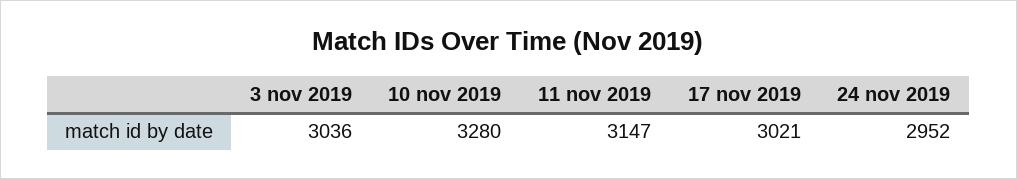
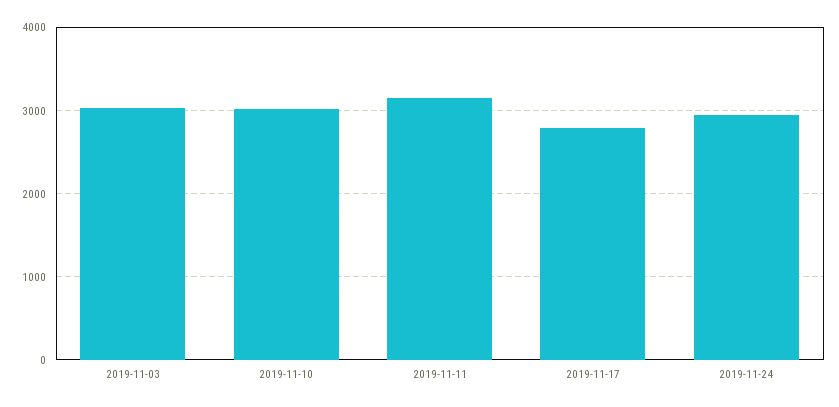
10 nov 2019: 3280 -> 3000
17 nov 2019: 3021 -> 2800

